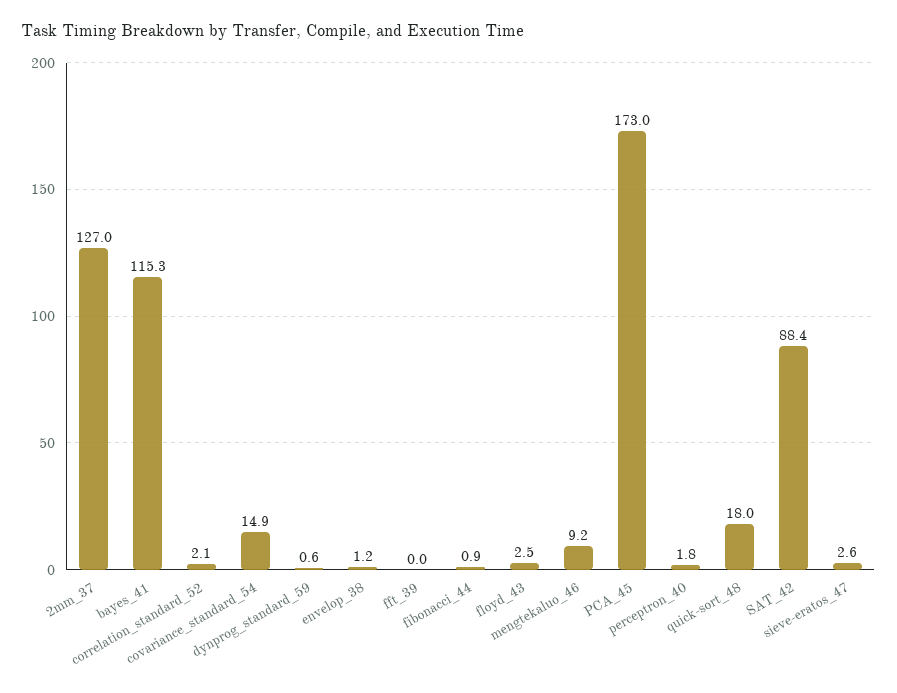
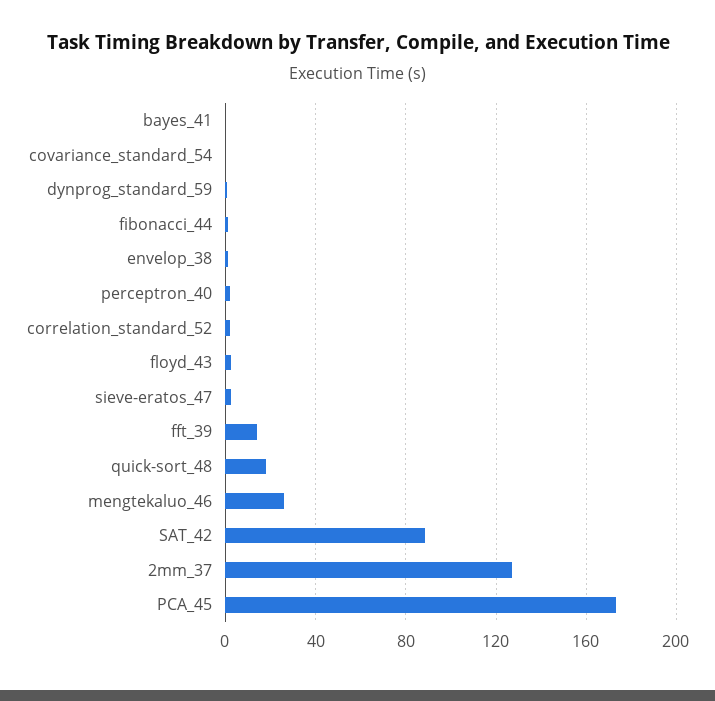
bayes_41: 115.3 -> 0
covariance_standard_54: 14.9 -> 0
fft_39: 0 -> 15
mengtekaluo_46: 9.2 -> 25

